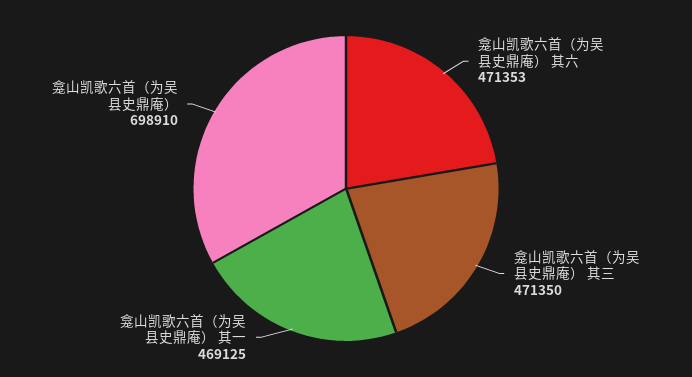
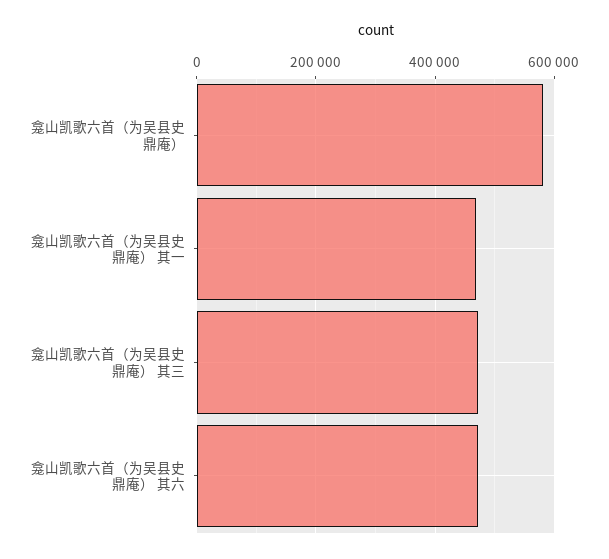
龛山凯歌六首（为吴县史鼎庵）: 698910 -> 580000

